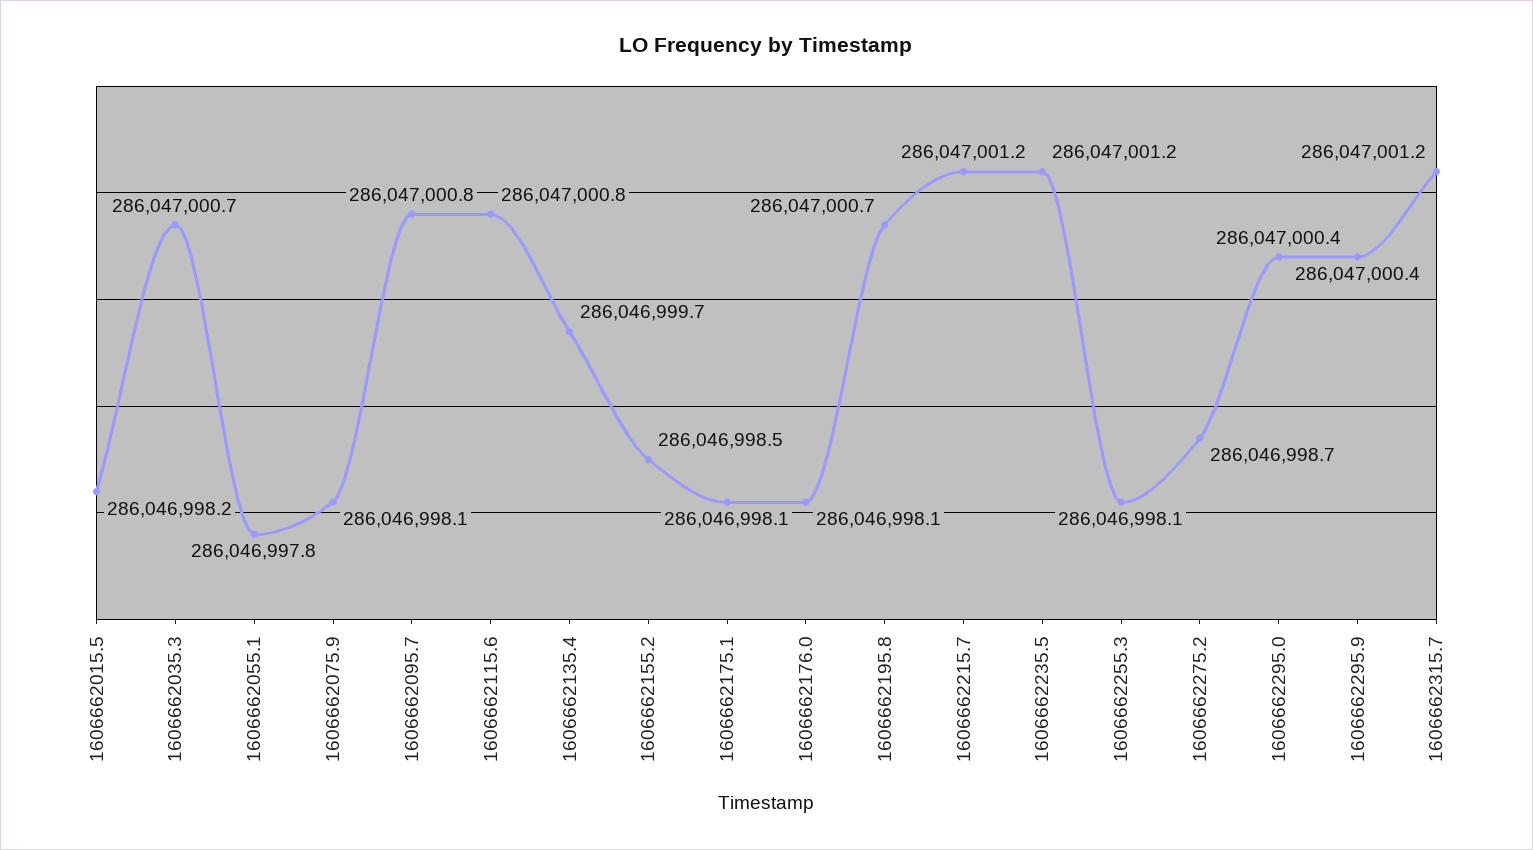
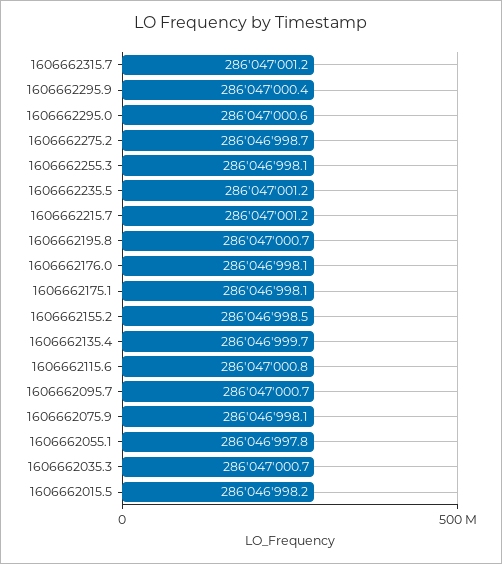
1606662095.7: 286047000.8 -> 286047000.7
1606662295.0: 286047000.4 -> 286047000.6

